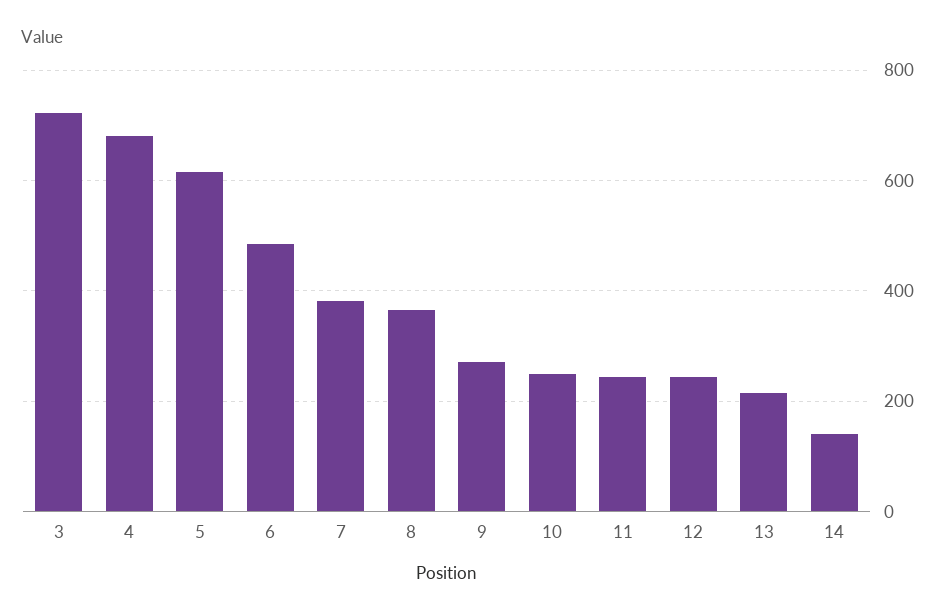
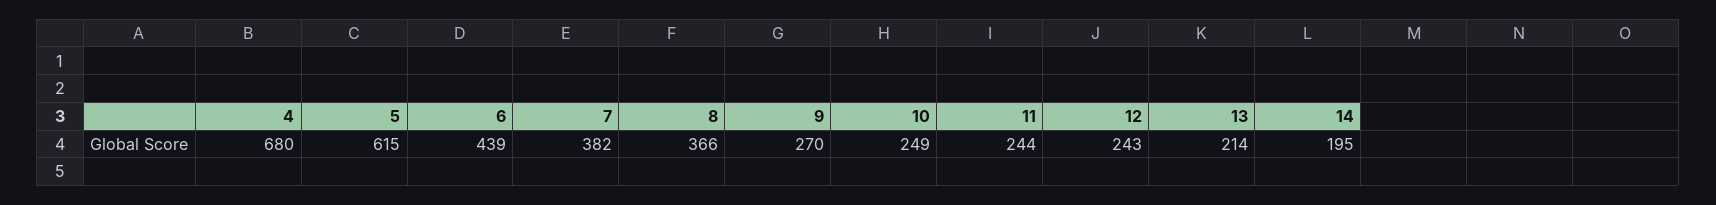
3: 720 -> none
6: 480 -> 439
14: 140 -> 195

